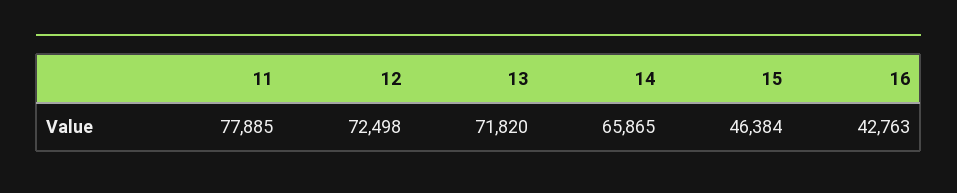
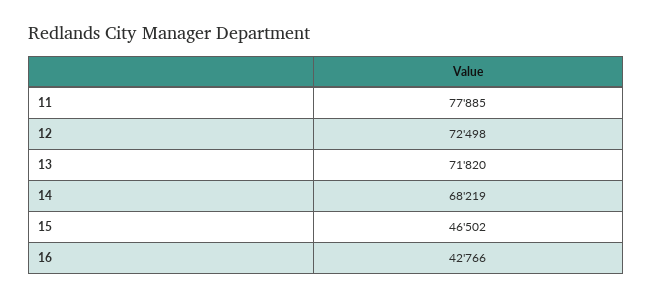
14: 65865 -> 68219
15: 46384 -> 46502
16: 42763 -> 42766

